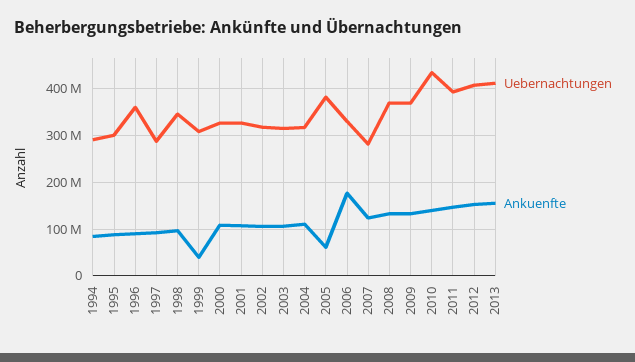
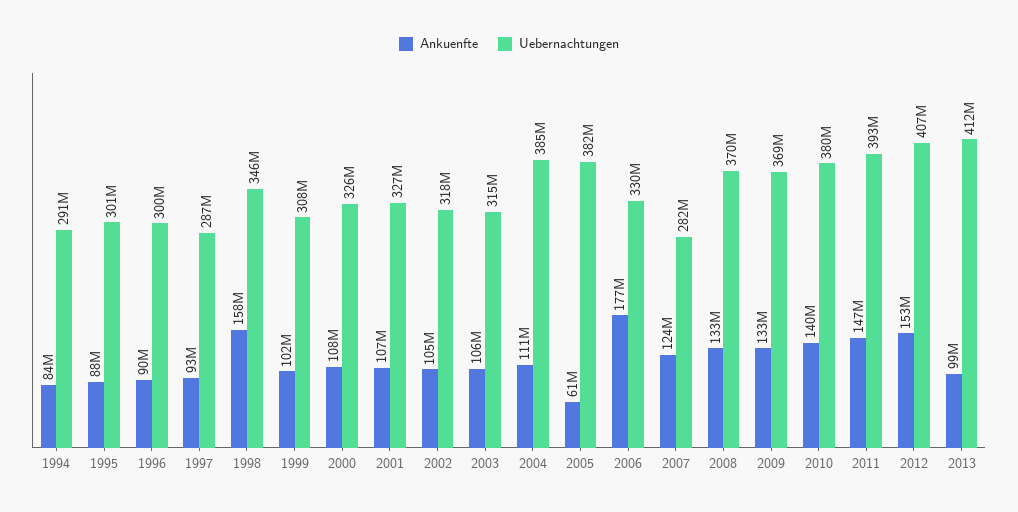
Uebernachtungen, 1996: 360000000 -> 300000000
Ankuenfte, 1998: 100000000 -> 158000000
Ankuenfte, 1999: 40000000 -> 102000000
Uebernachtungen, 2004: 320000000 -> 385000000
Uebernachtungen, 2010: 440000000 -> 380000000
Ankuenfte, 2013: 160000000 -> 99000000

